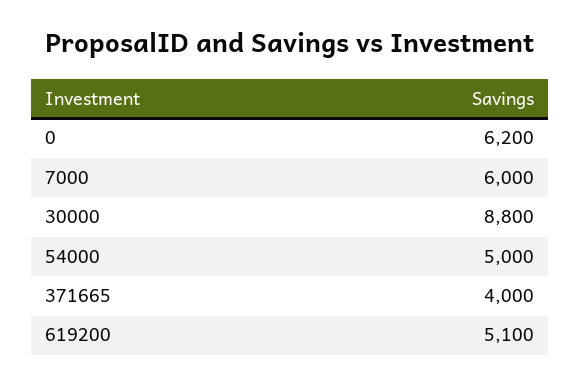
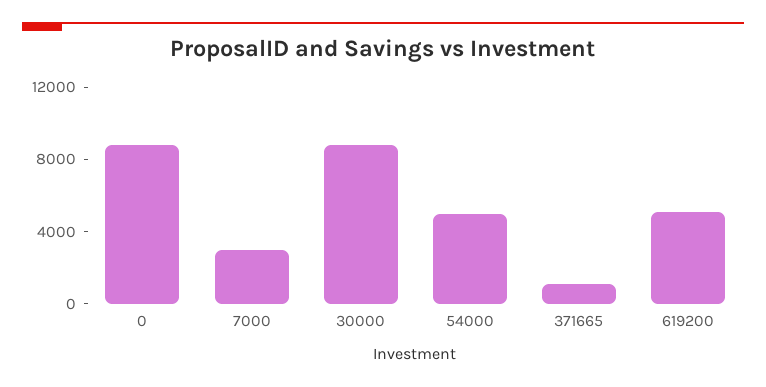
0: 6200 -> 9000
7000: 6000 -> 3000
371665: 4000 -> 1000

